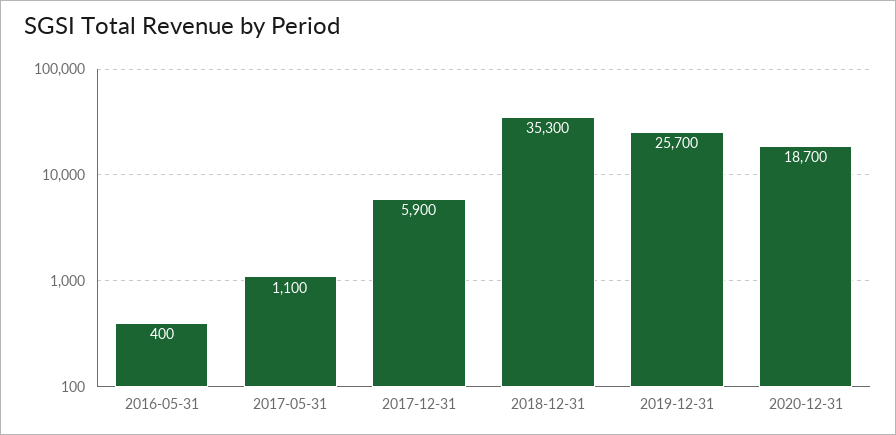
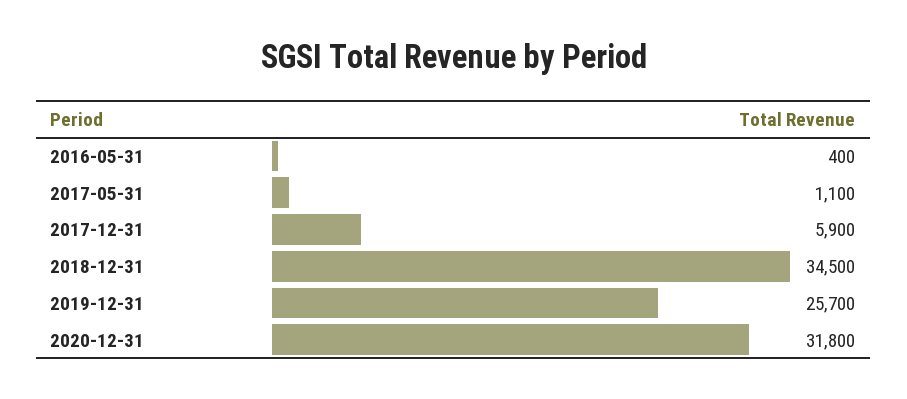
2018-12-31: 35300 -> 34500
2020-12-31: 18700 -> 31800

